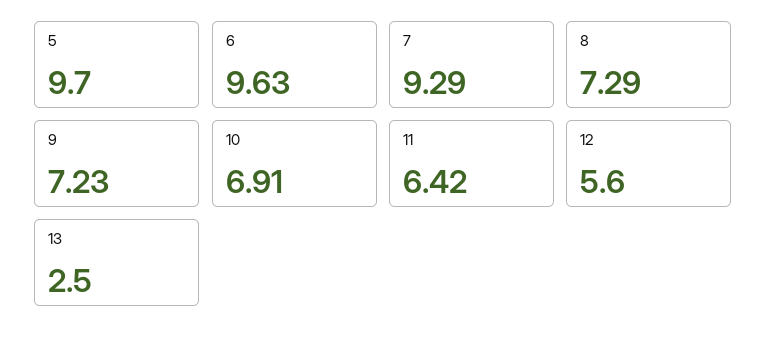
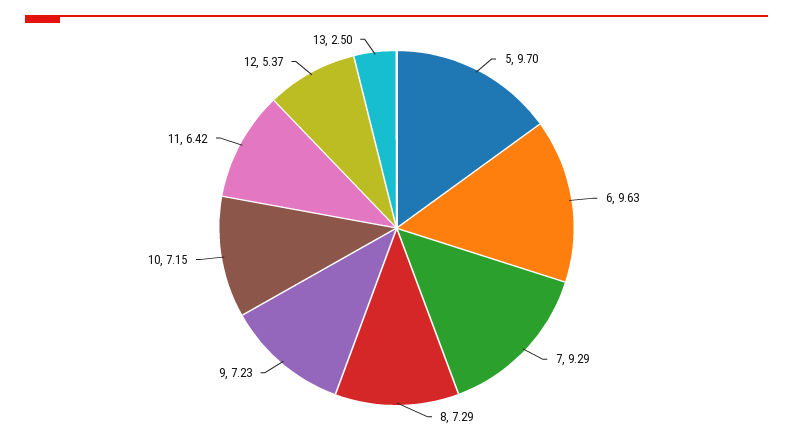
10: 6.91 -> 7.15
12: 5.6 -> 5.37

